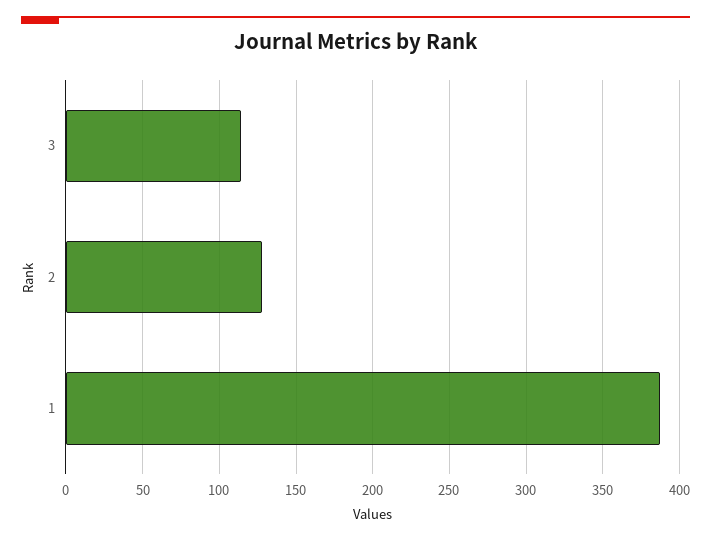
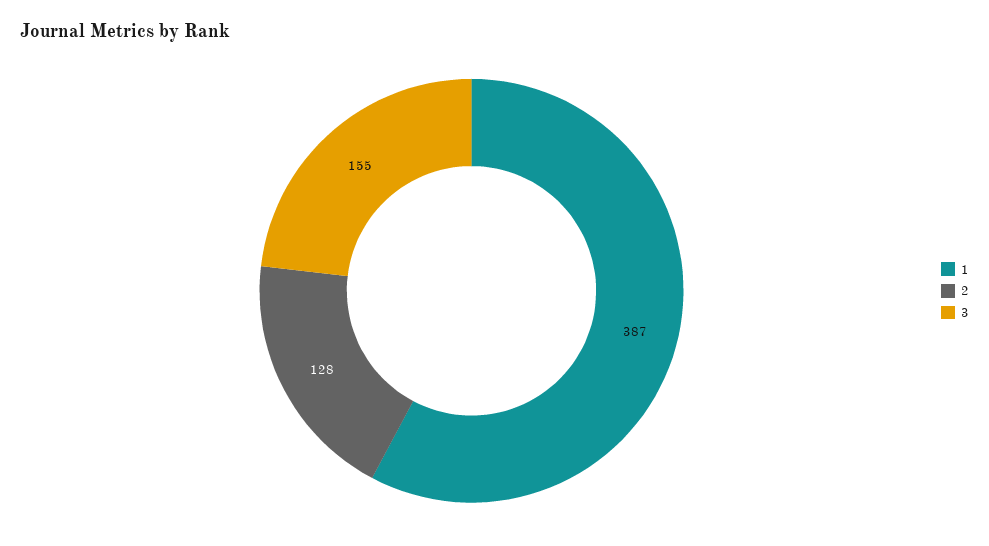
3: 115 -> 155

